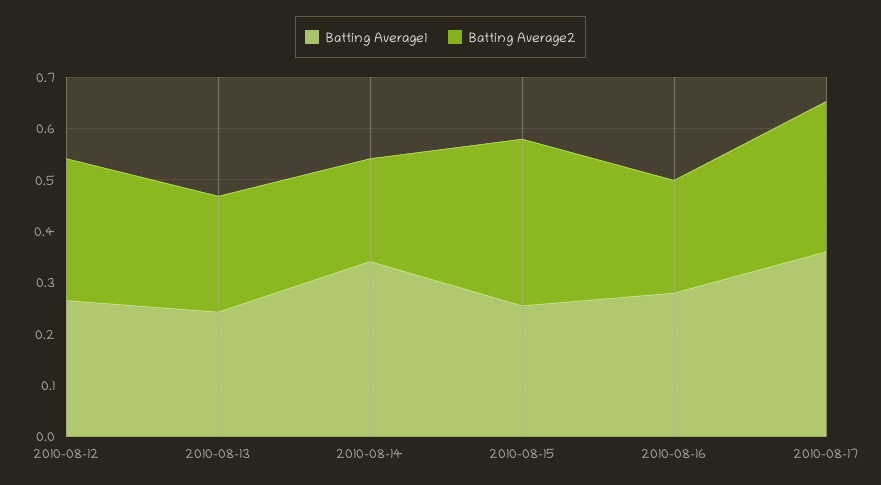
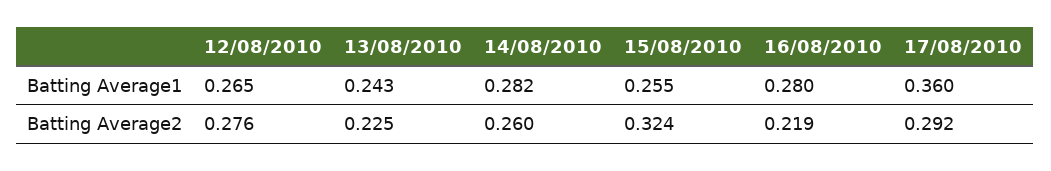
Batting Average1, 2010-08-14: 0.34 -> 0.282
Batting Average2, 2010-08-14: 0.2 -> 0.26

